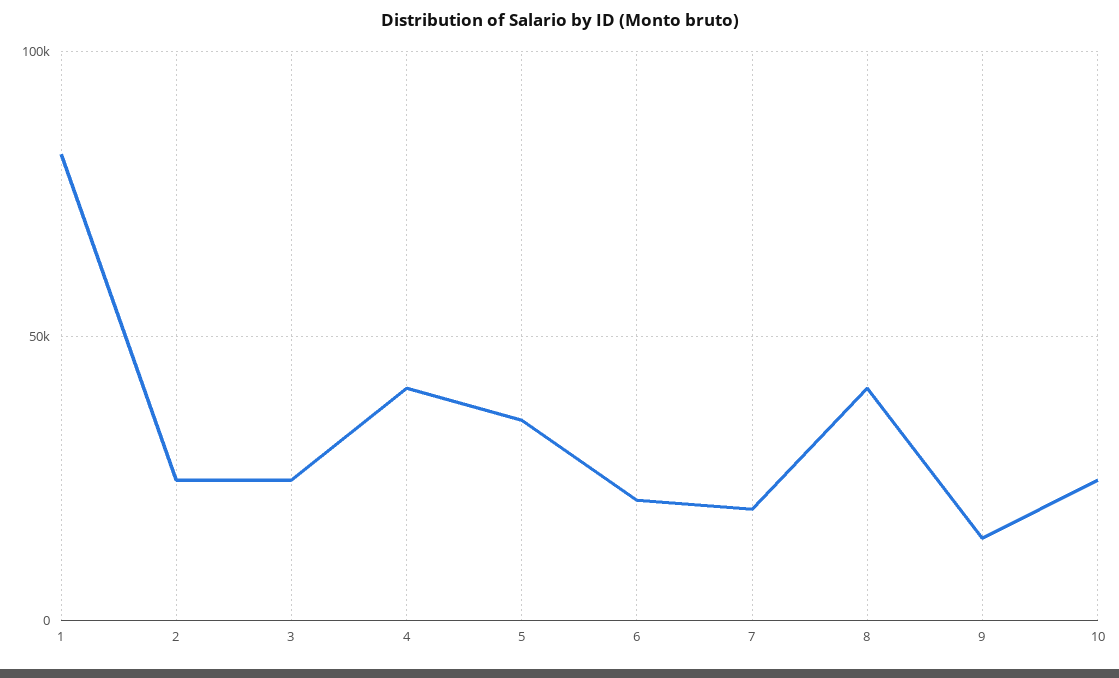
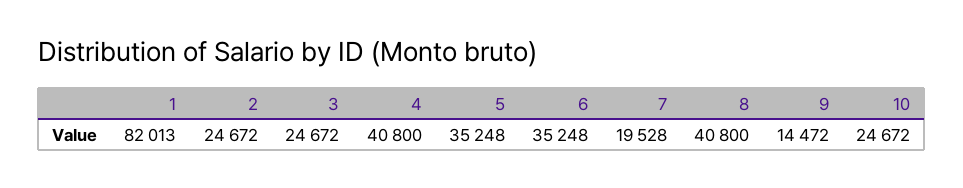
6: 20000 -> 35248

